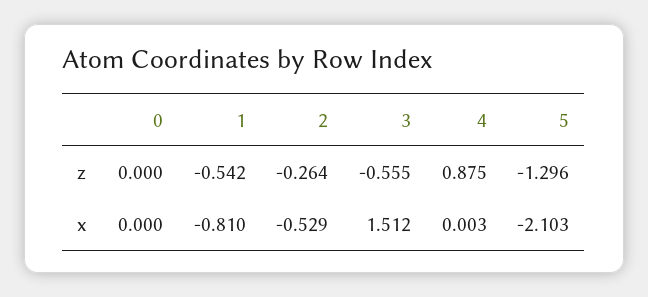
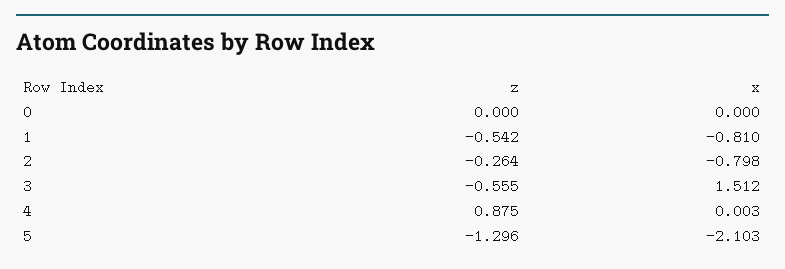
2, x: -0.529 -> -0.798

